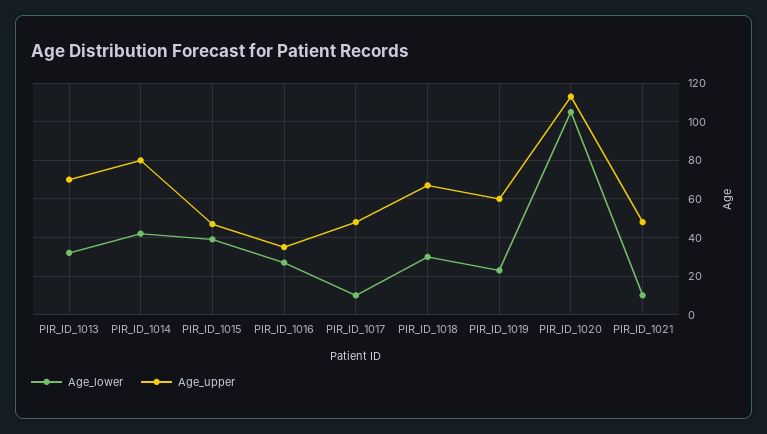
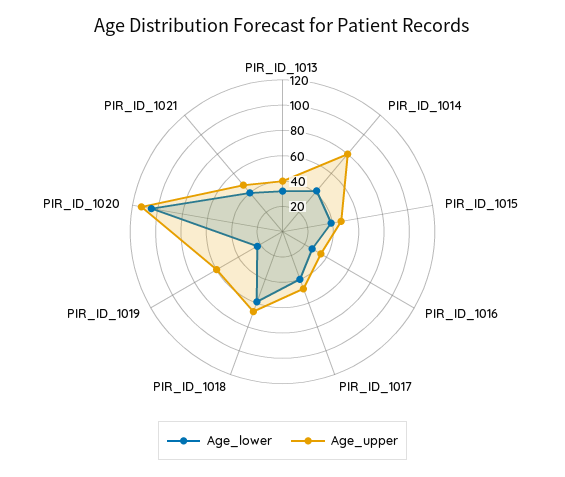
Age_upper, PIR_ID_1013: 70 -> 40
Age_lower, PIR_ID_1017: 10 -> 40
Age_lower, PIR_ID_1018: 30 -> 60
Age_lower, PIR_ID_1021: 10 -> 40

